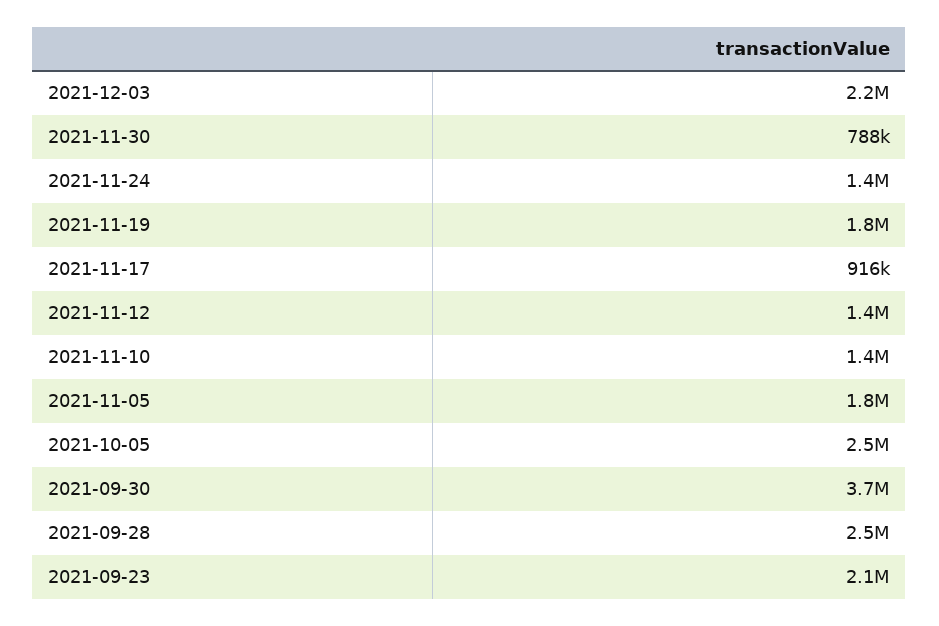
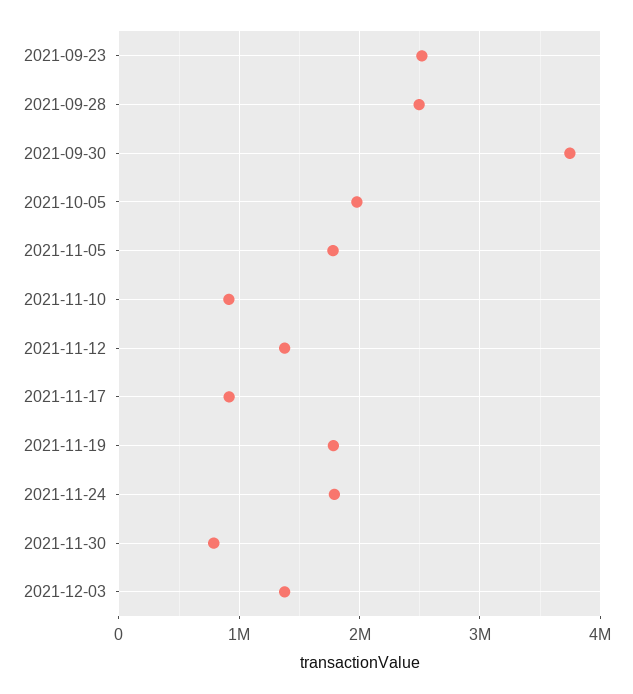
2021-12-03: 2200000 -> 1400000
2021-11-24: 1400000 -> 1800000
2021-11-10: 1400000 -> 900000
2021-10-05: 2500000 -> 2000000
2021-09-23: 2100000 -> 2500000

